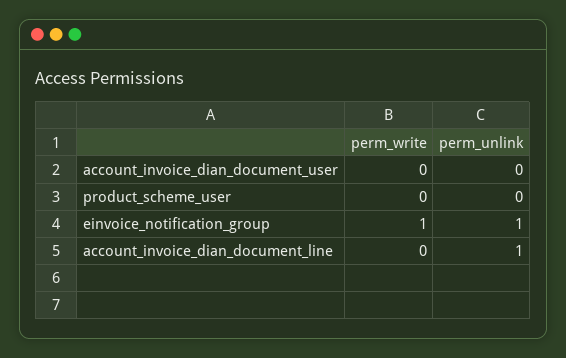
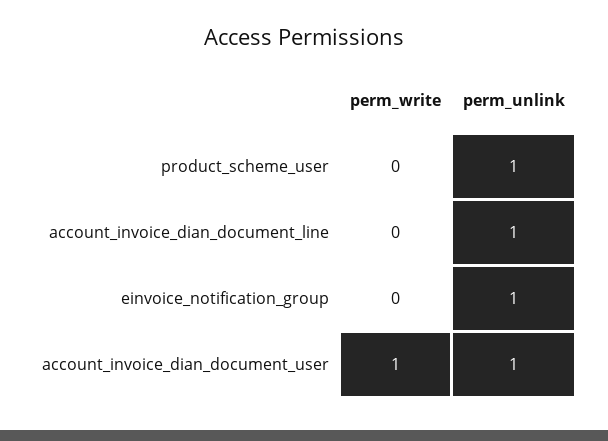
perm_write, account_invoice_dian_document_user: 0 -> 1
perm_unlink, account_invoice_dian_document_user: 0 -> 1
perm_unlink, product_scheme_user: 0 -> 1
perm_write, einvoice_notification_group: 1 -> 0

